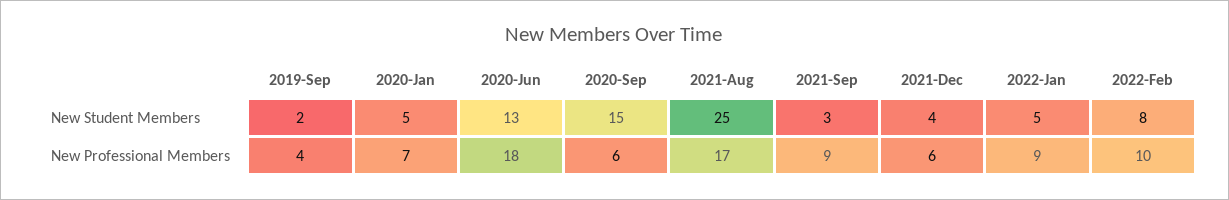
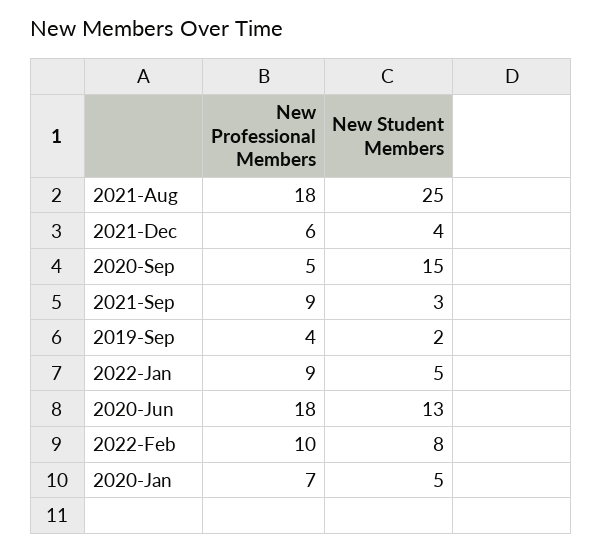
2020-Sep, New Professional Members: 6 -> 5
2021-Aug, New Professional Members: 17 -> 18

